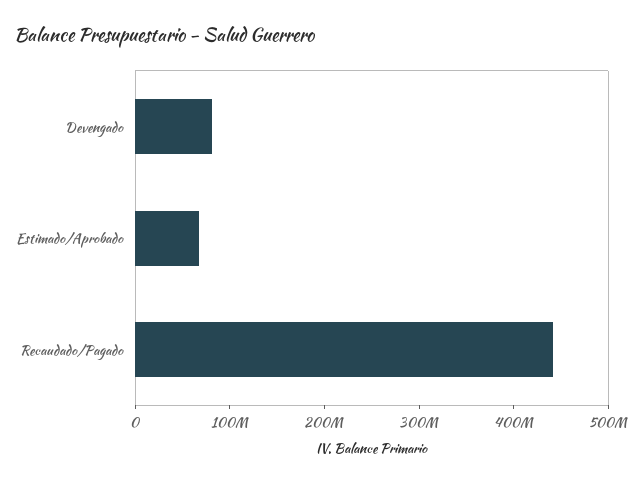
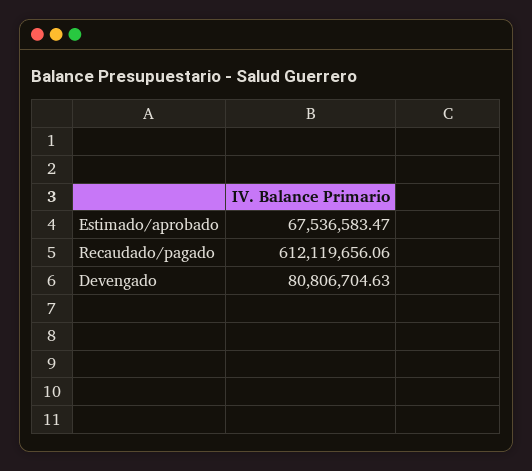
Recaudado/Pagado: 440000000 -> 612119656.06

